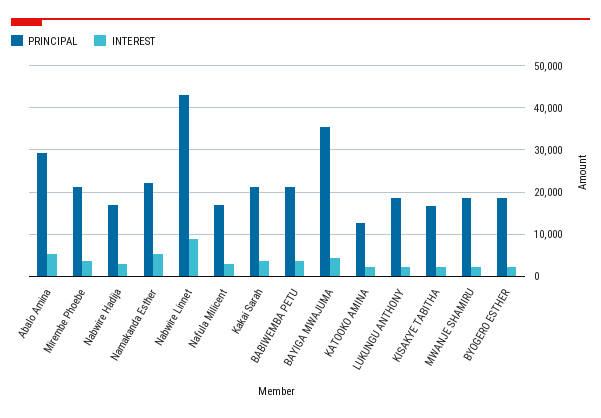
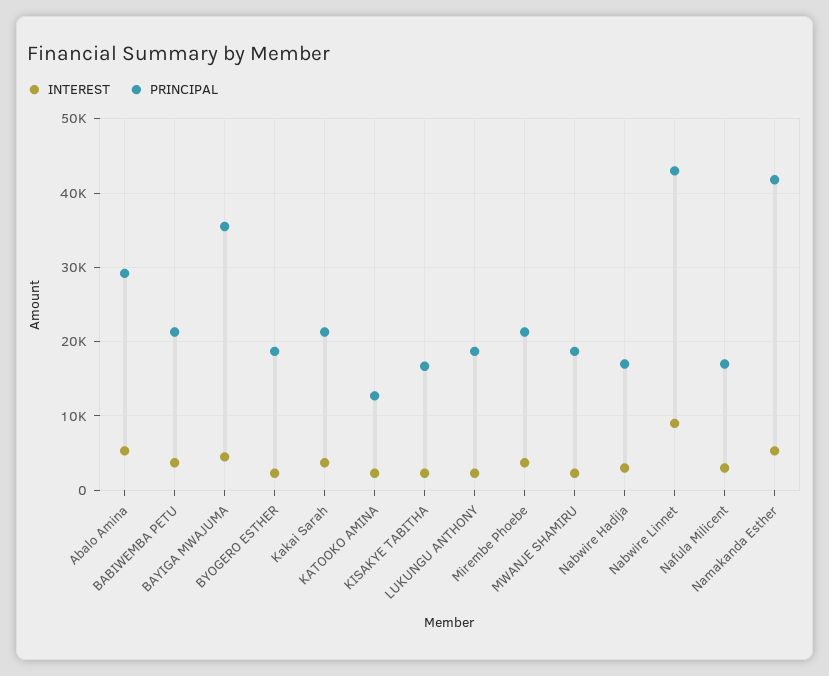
PRINCIPAL, Namakanda Esther: 22000 -> 42000

